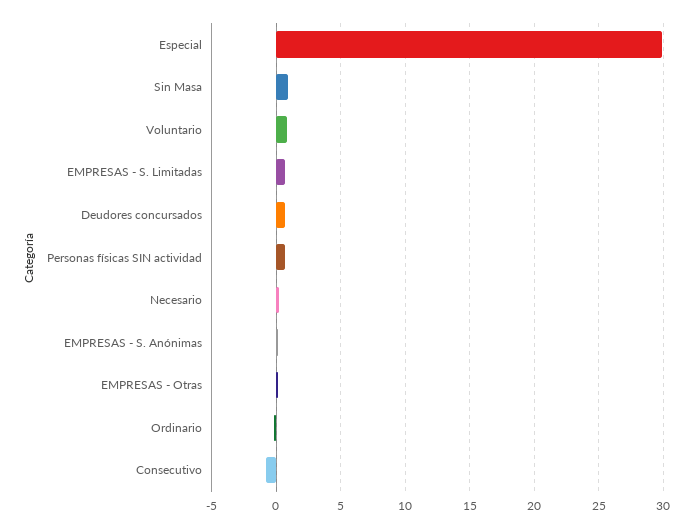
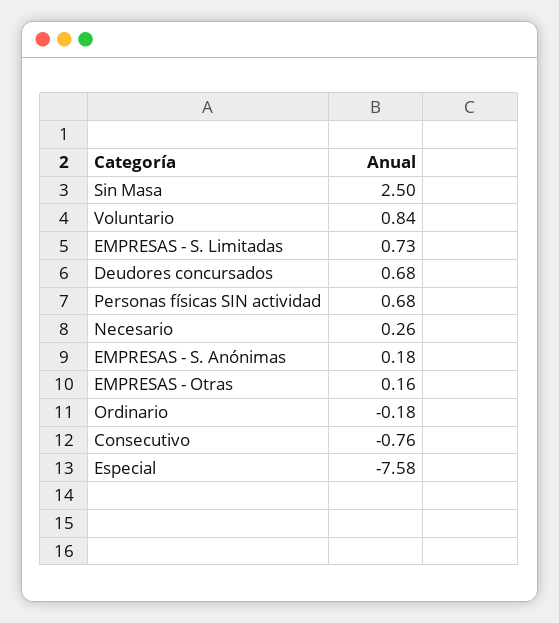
Especial: 30 -> -7.58
Sin Masa: 1 -> 2.5

